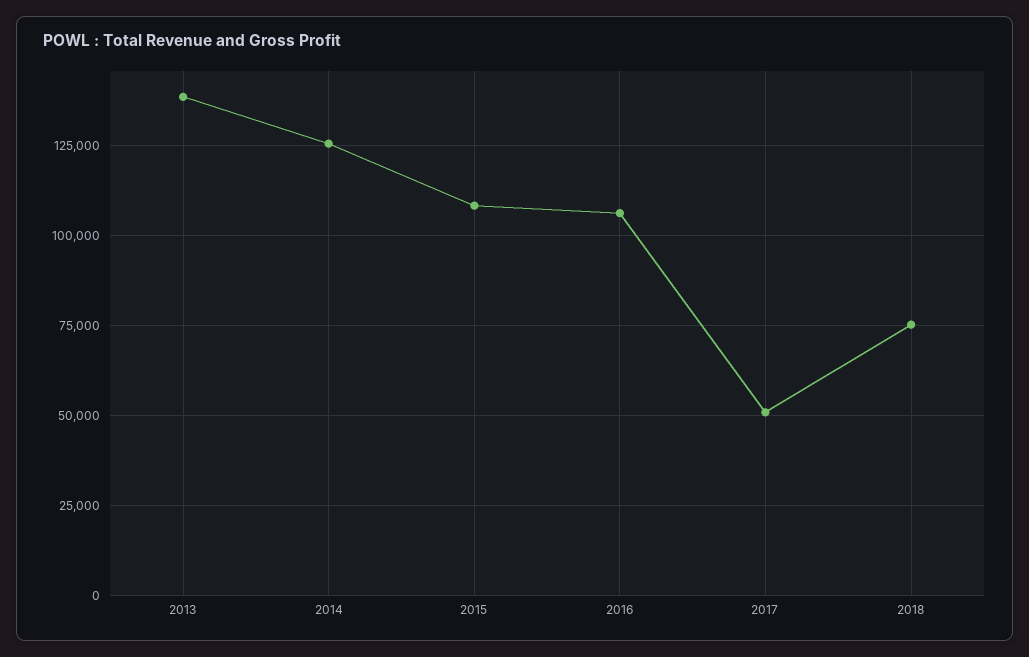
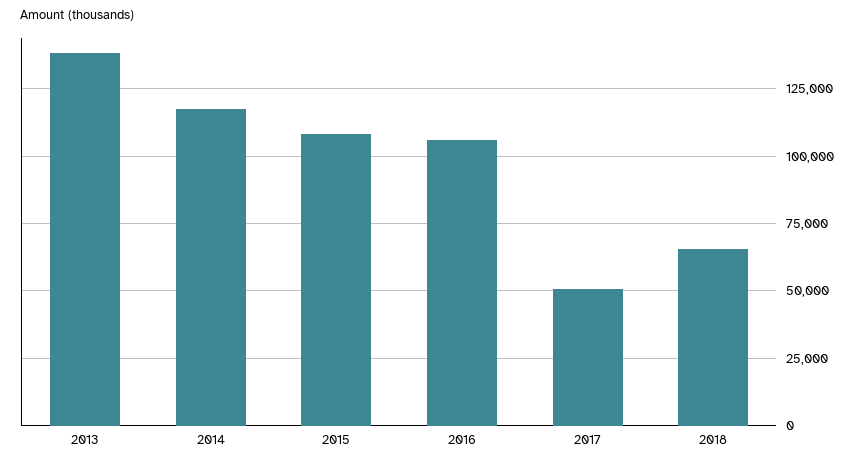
2014: 125000 -> 117500
2018: 75000 -> 65000

